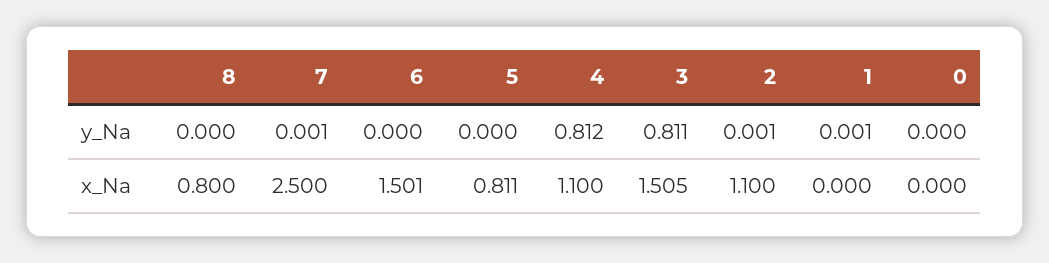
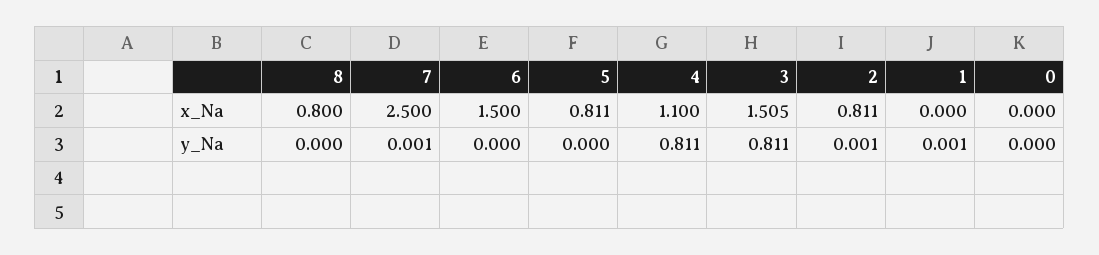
4, y_Na: 0.812 -> 0.811
6, x_Na: 1.501 -> 1.5
2, x_Na: 1.1 -> 0.811

